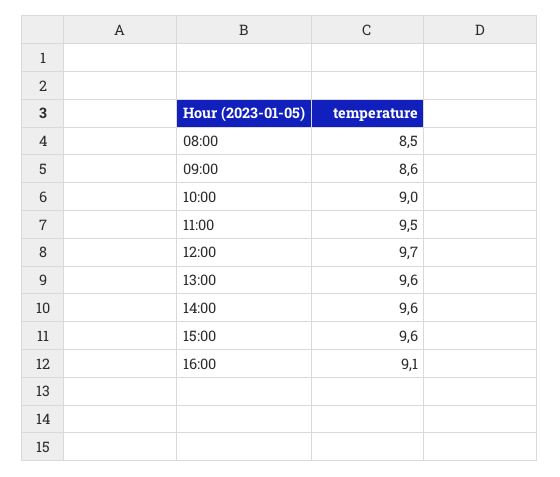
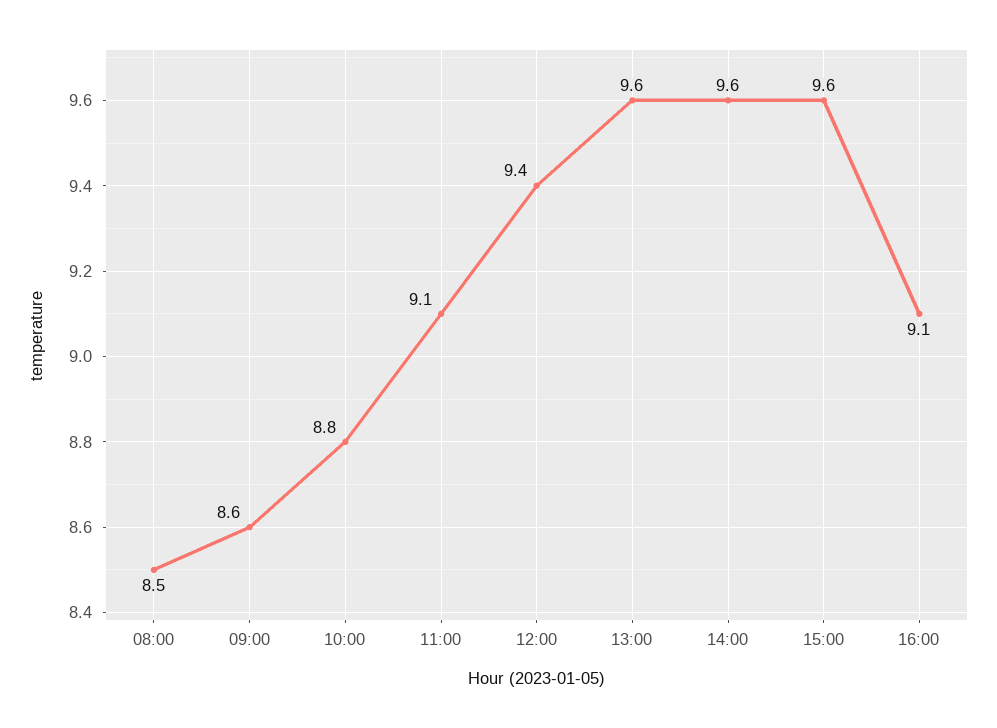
10:00: 9 -> 8.8
11:00: 9.5 -> 9.1
12:00: 9.7 -> 9.4

